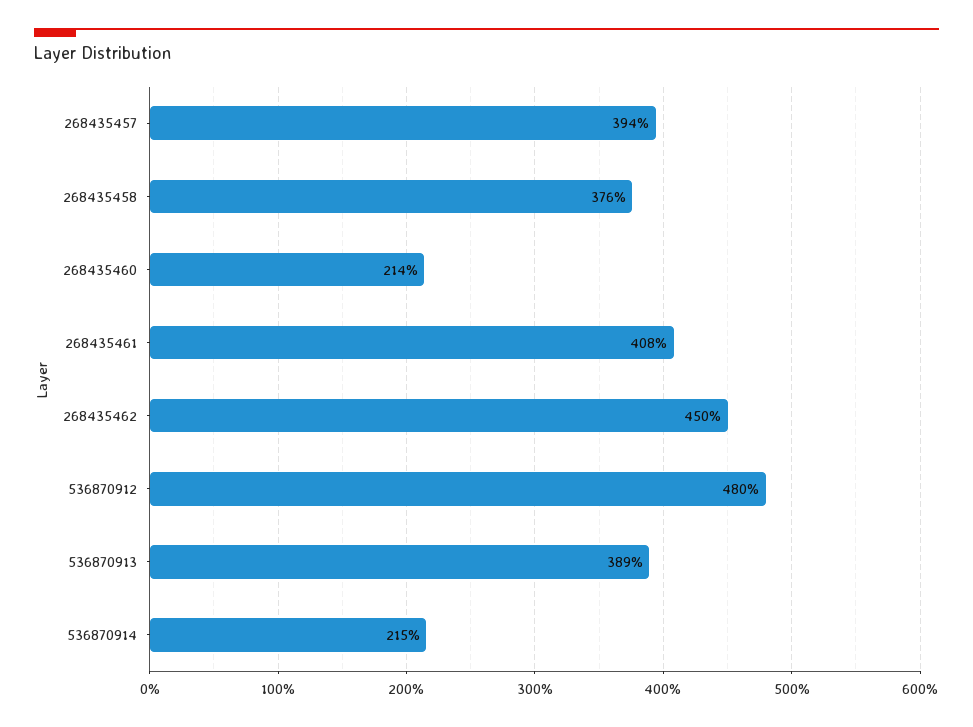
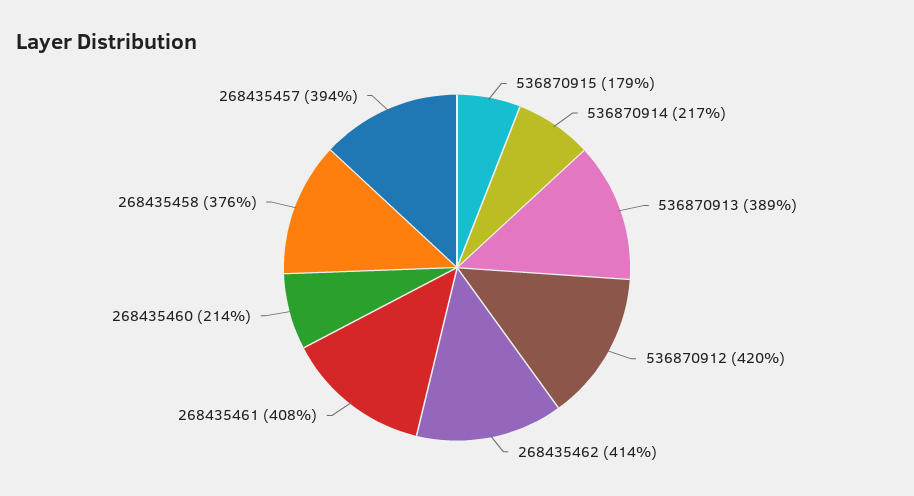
268435462: 450 -> 414
536870912: 480 -> 420
536870914: 215 -> 217
536870915: none -> 179

